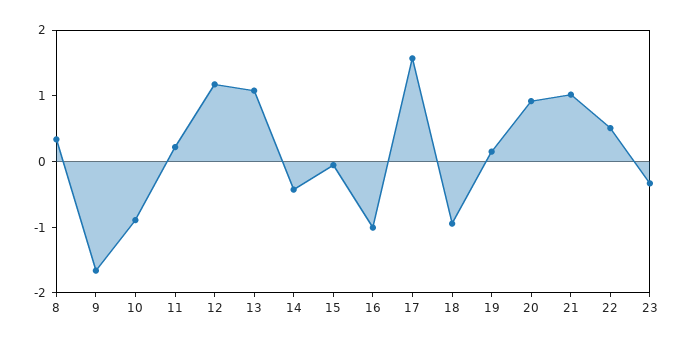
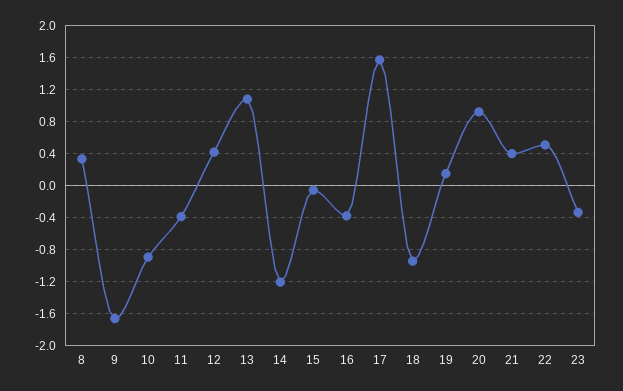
11: 0.2 -> -0.4
12: 1.2 -> 0.4
14: -0.4 -> -1.2
16: -1 -> -0.4
21: 1 -> 0.4

